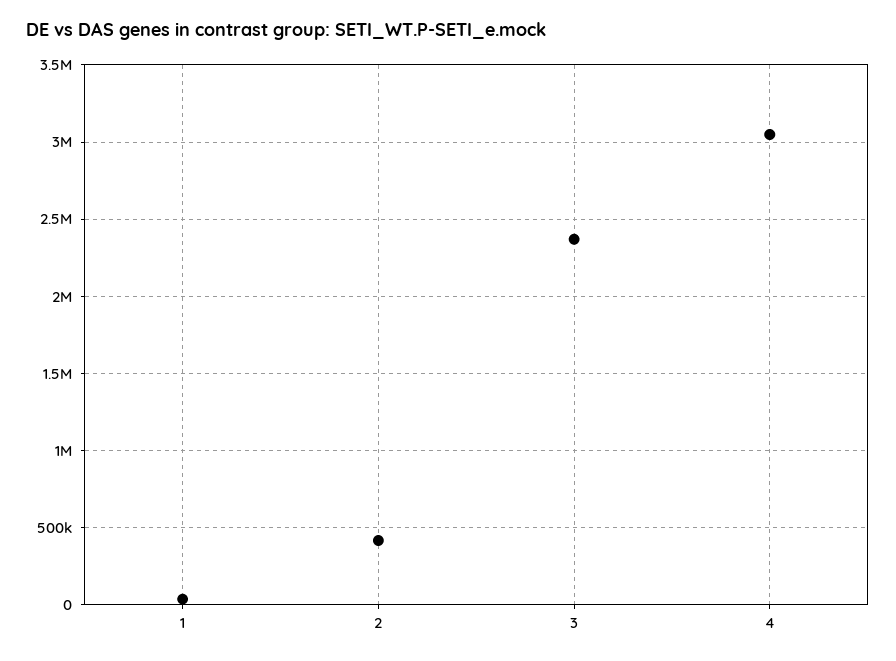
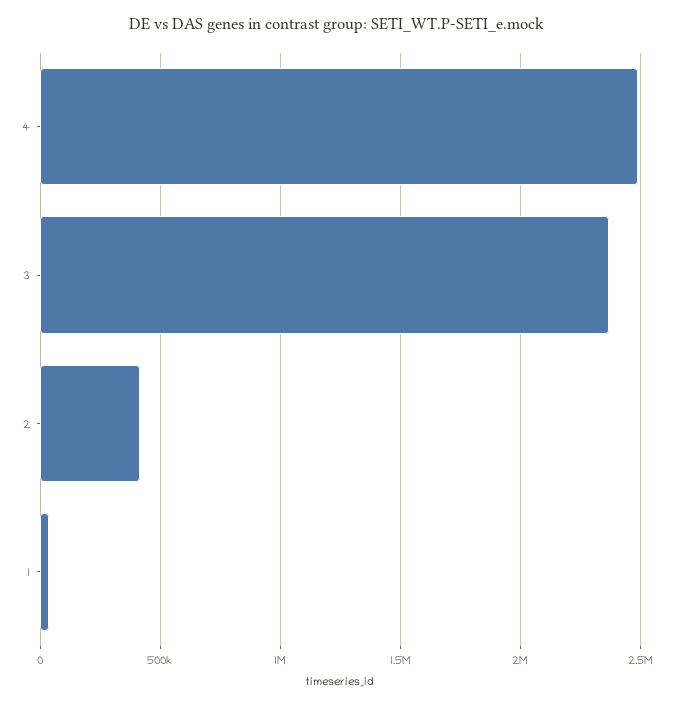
4: 3050000 -> 2500000

